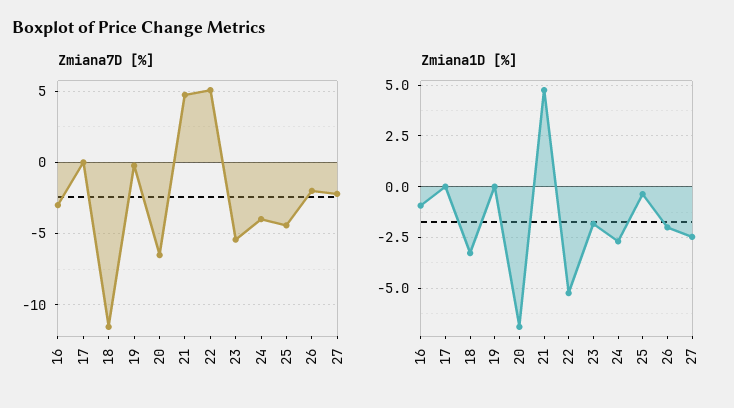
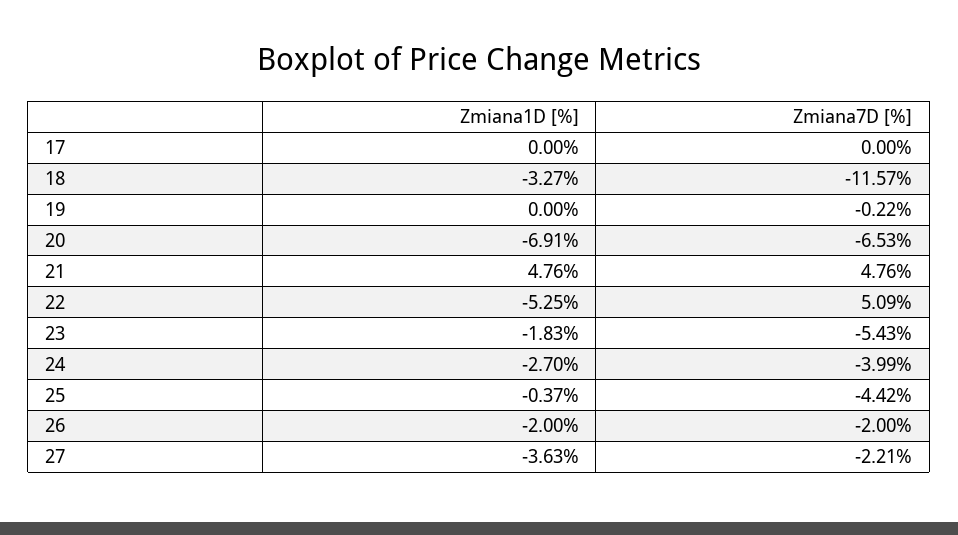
Zmiana7D [%], 16: -3 -> none
Zmiana1D [%], 16: -1 -> none
Zmiana1D [%], 27: -2.5 -> -3.63

